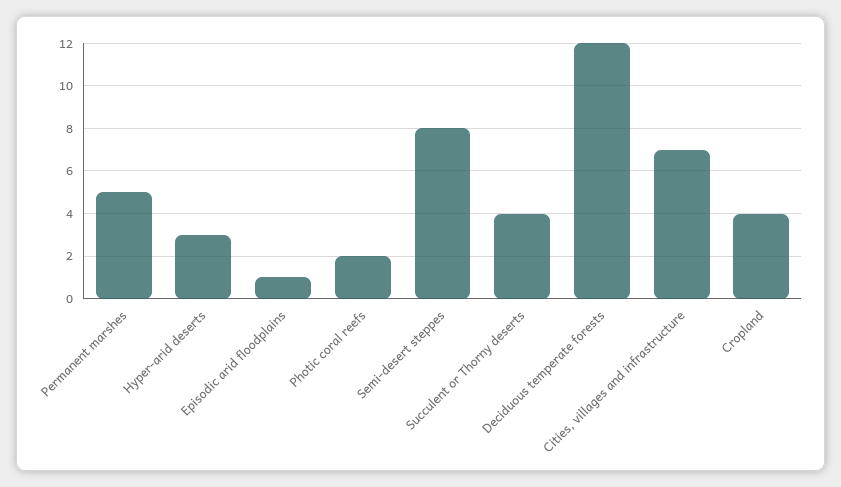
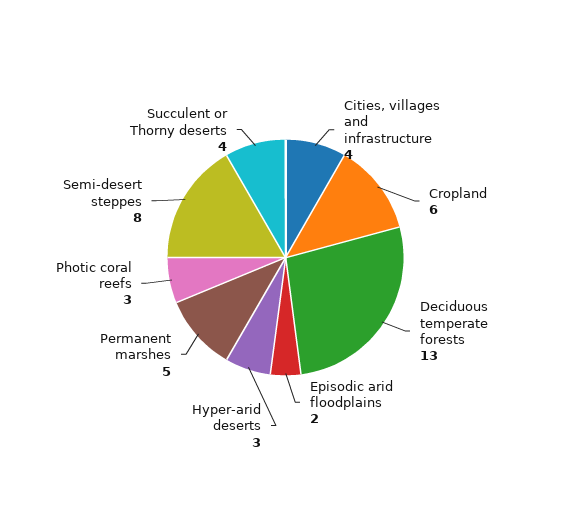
Episodic arid floodplains: 1 -> 2
Photic coral reefs: 2 -> 3
Deciduous temperate forests: 12 -> 13
Cities, villages and infrastructure: 7 -> 4
Cropland: 4 -> 6

